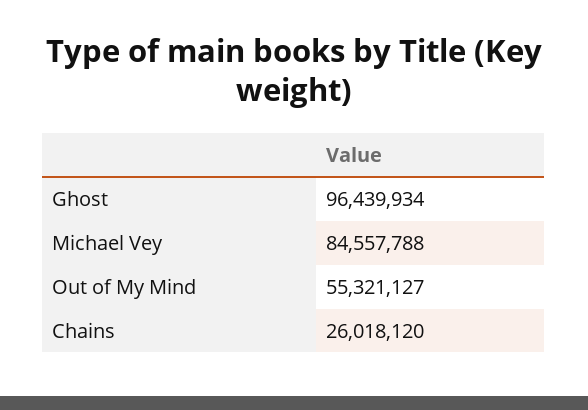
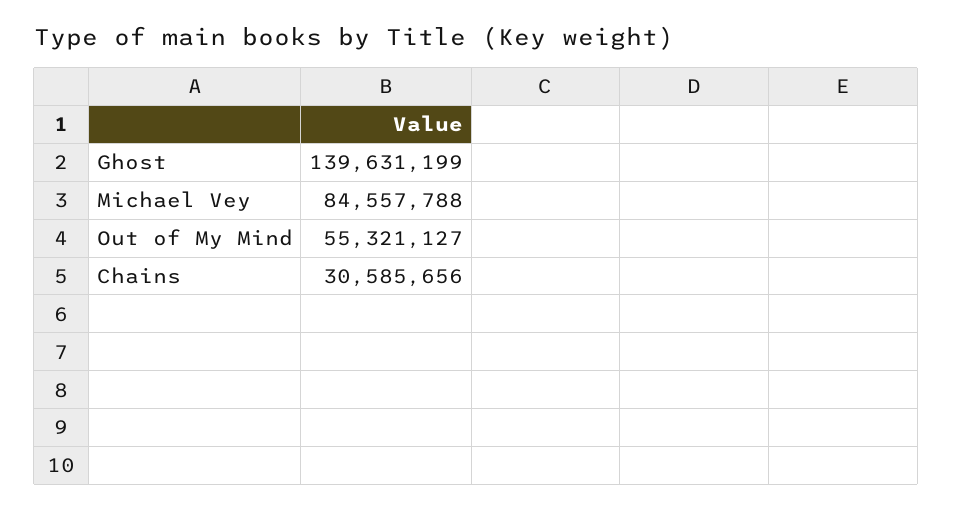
Ghost: 96439934 -> 139631199
Chains: 26018120 -> 30585656

